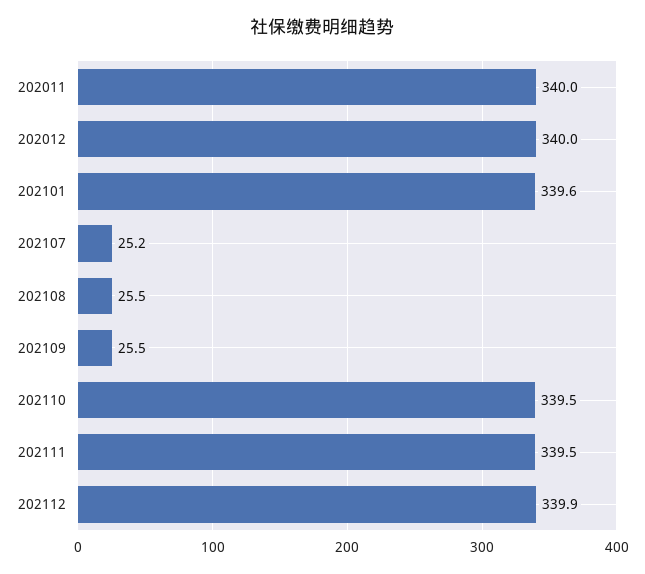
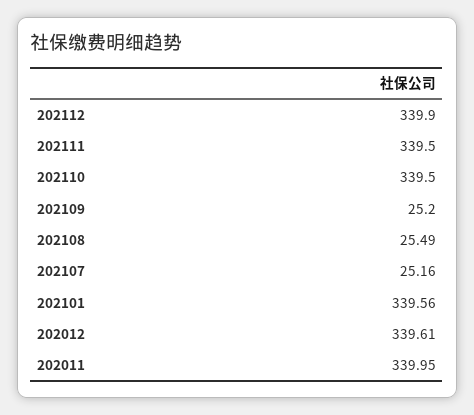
202012: 340 -> 339.61
202109: 25.5 -> 25.2

